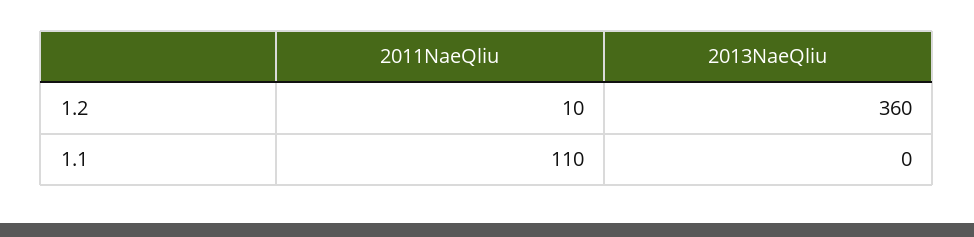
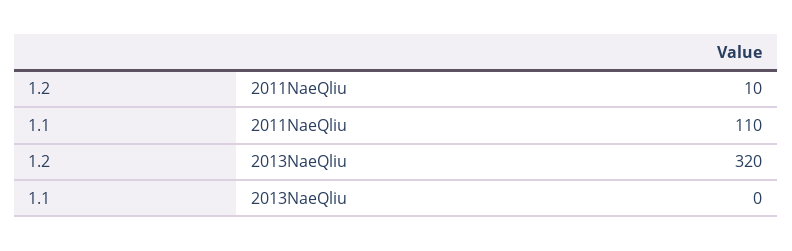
2013NaeQliu, 1.2: 360 -> 320

